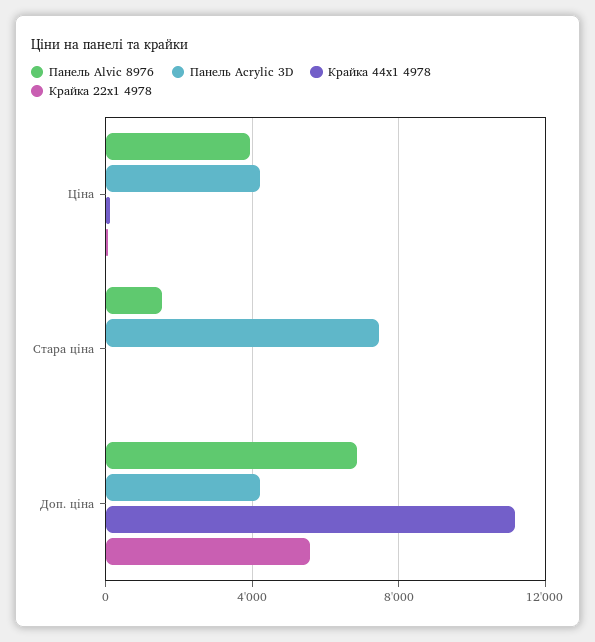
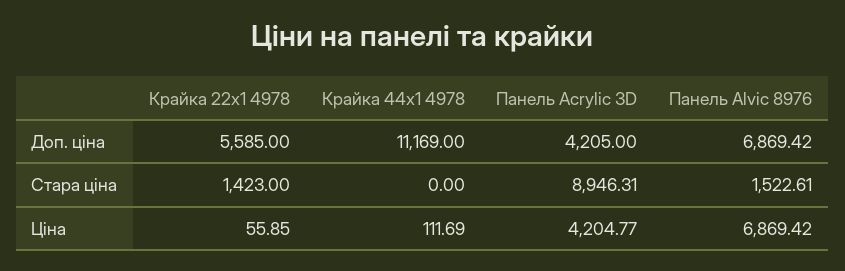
Панель Alvic 8976, Ціна: 4000 -> 6869.42
Панель Acrylic 3D, Стара ціна: 7500 -> 8946.31
Крайка 22x1 4978, Стара ціна: 0 -> 1423

